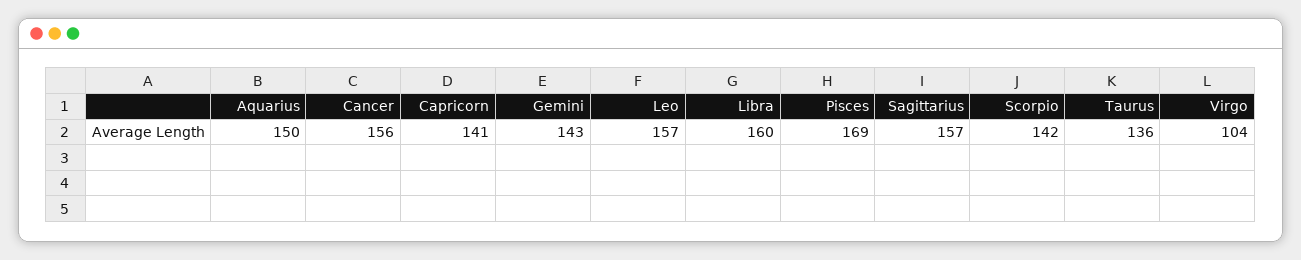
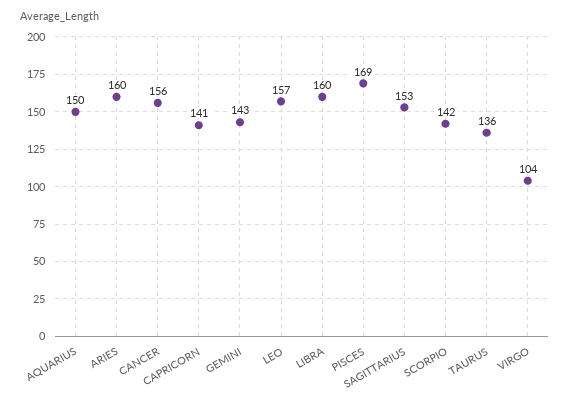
Sagittarius: 157 -> 153
ARIES: none -> 160

